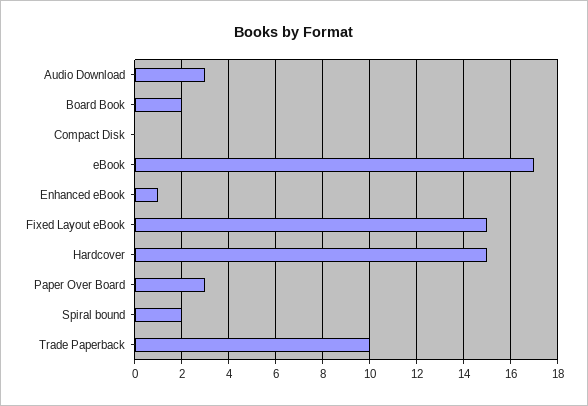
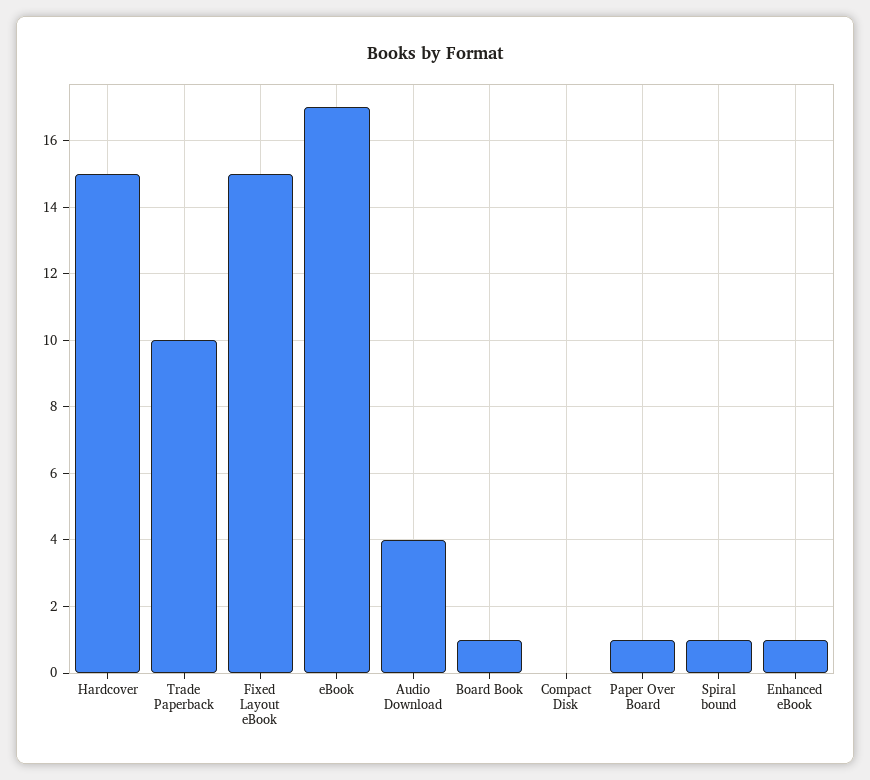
Audio Download: 3 -> 4
Board Book: 2 -> 1
Paper Over Board: 3 -> 1
Spiral bound: 2 -> 1

